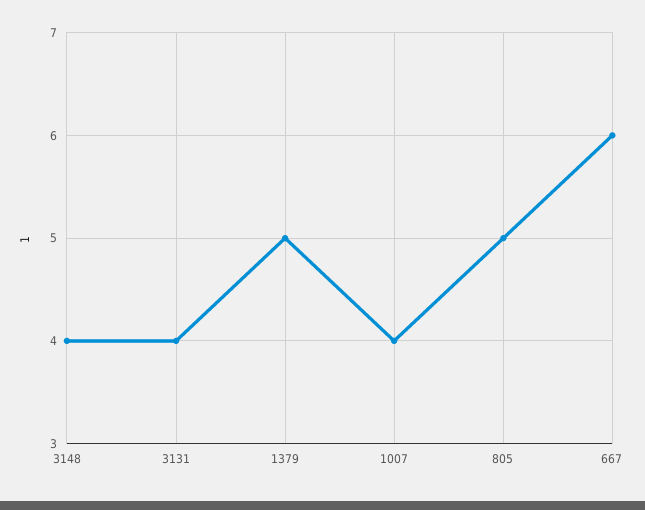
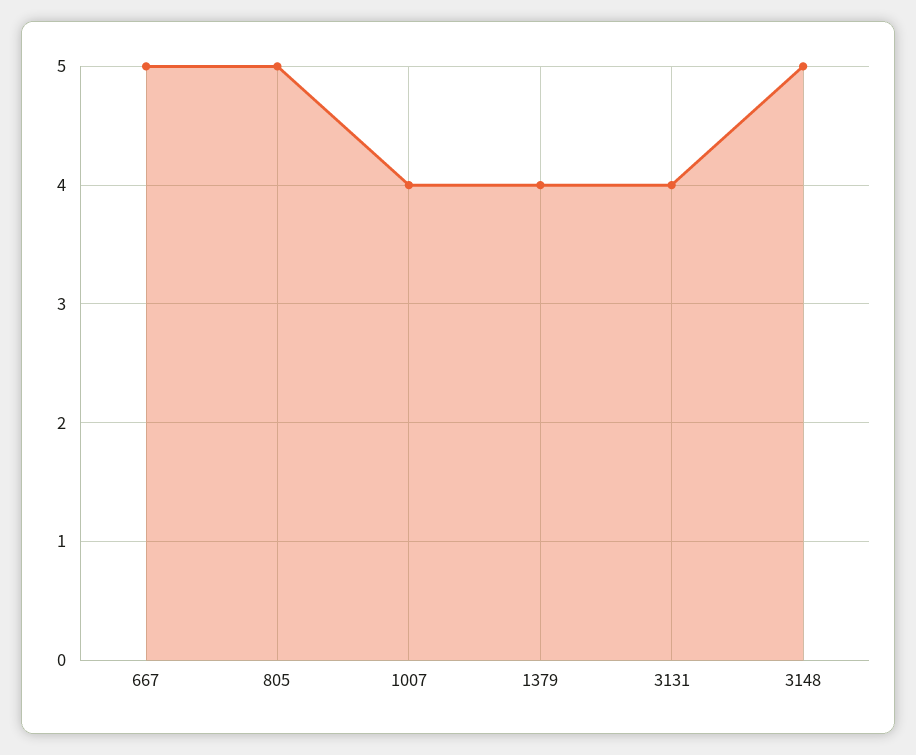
3148: 4 -> 5
1379: 5 -> 4
667: 6 -> 5

